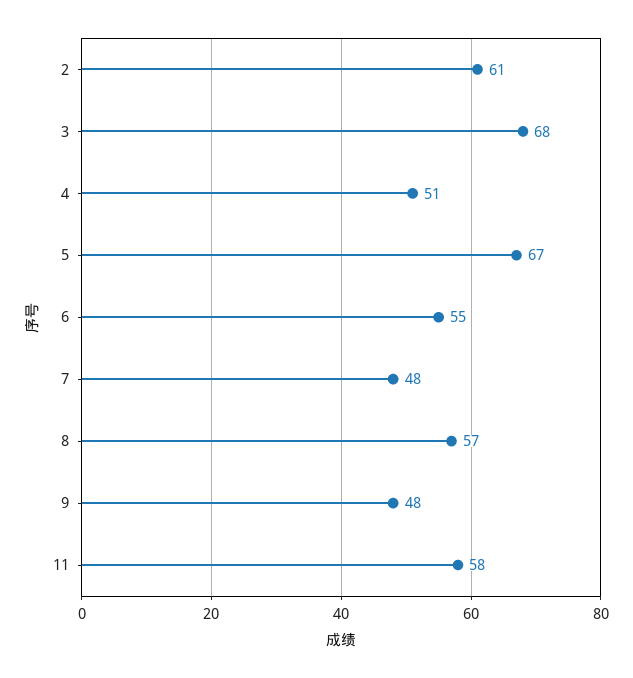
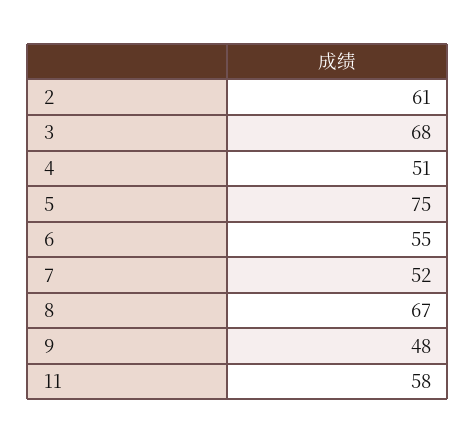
5: 67 -> 75
7: 48 -> 52
8: 57 -> 67

